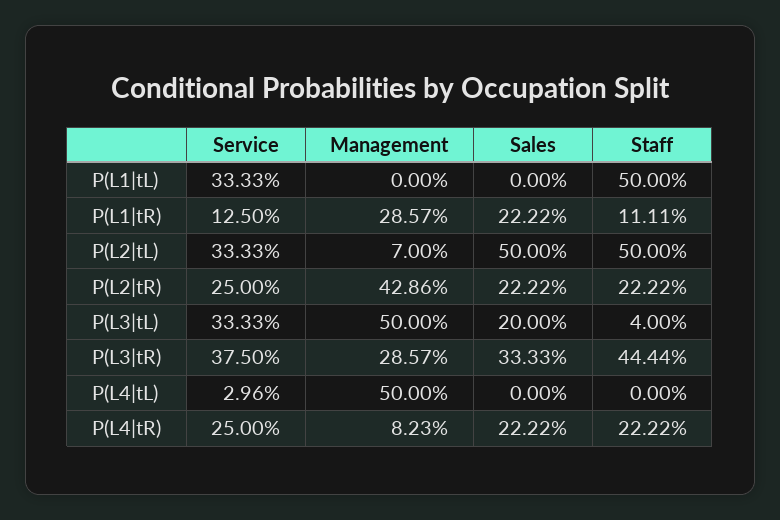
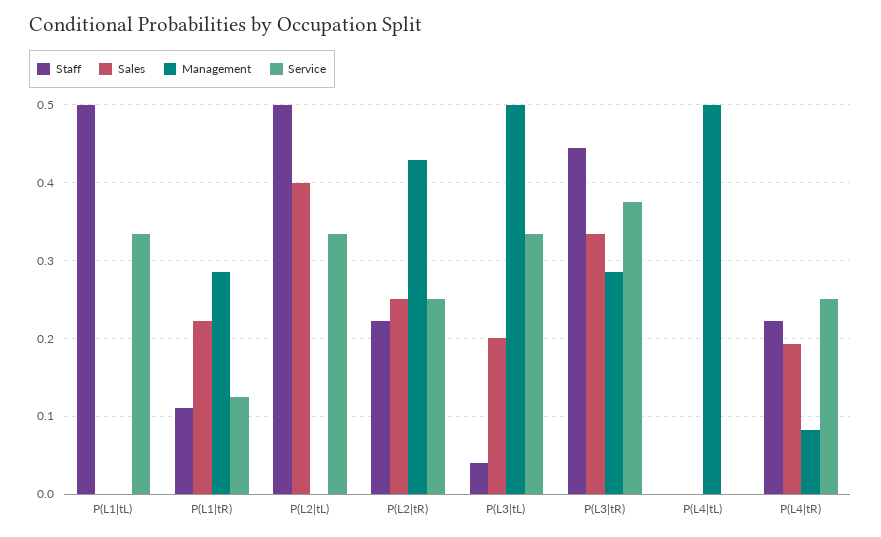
Management, P(L2|tL): 0.07 -> 0
Sales, P(L2|tL): 0.5 -> 0.4
Sales, P(L2|tR): 0.2222 -> 0.25
Service, P(L4|tL): 0.0296 -> 0
Sales, P(L4|tR): 0.2222 -> 0.19

